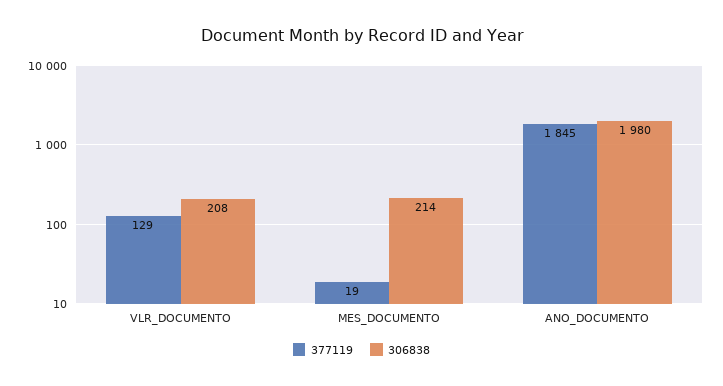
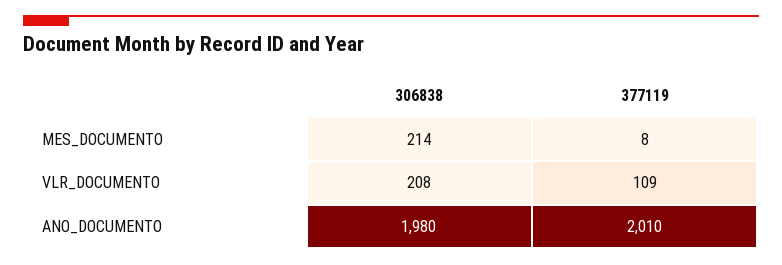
377119, VLR_DOCUMENTO: 129 -> 109
377119, MES_DOCUMENTO: 19 -> 8
377119, ANO_DOCUMENTO: 1845 -> 2010

